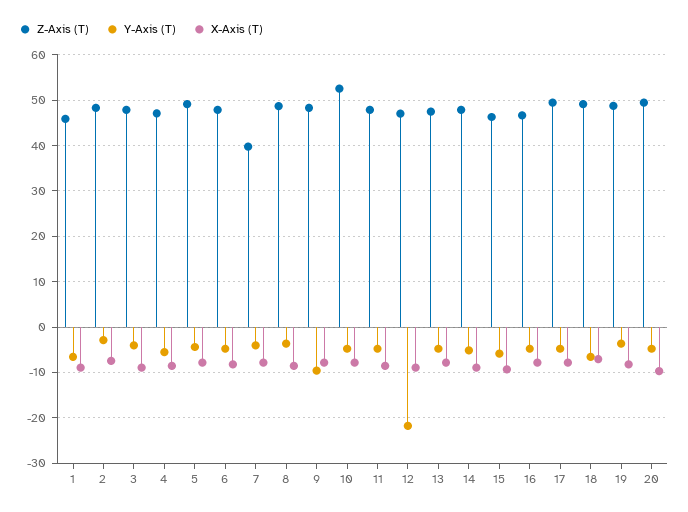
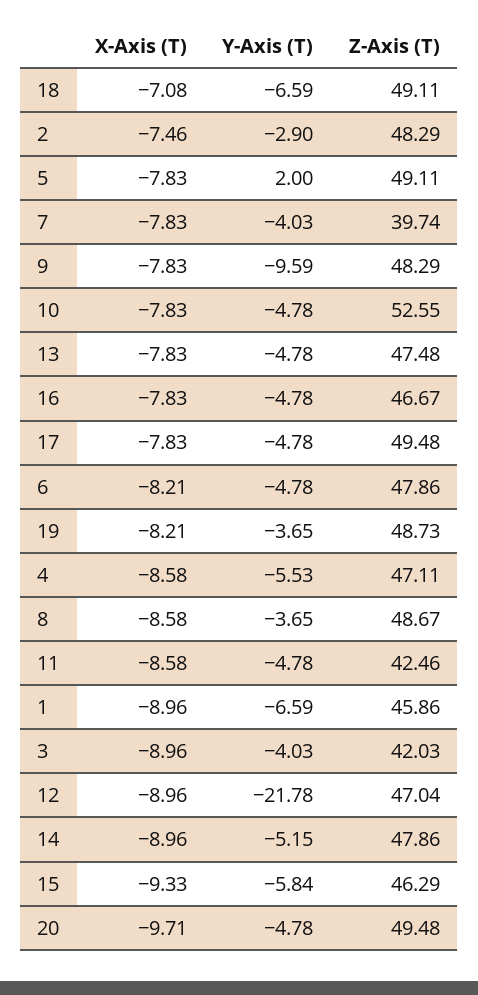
Z-Axis (T), 3: 48 -> 42.03
Y-Axis (T), 5: -4 -> 2
Z-Axis (T), 11: 48 -> 42.46

